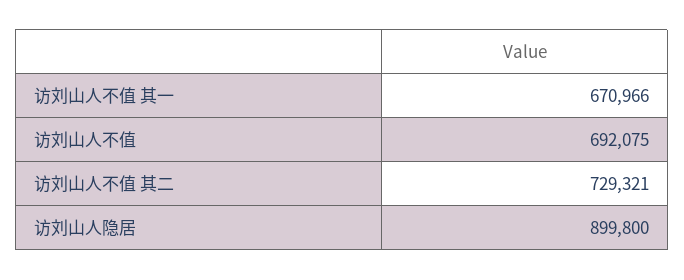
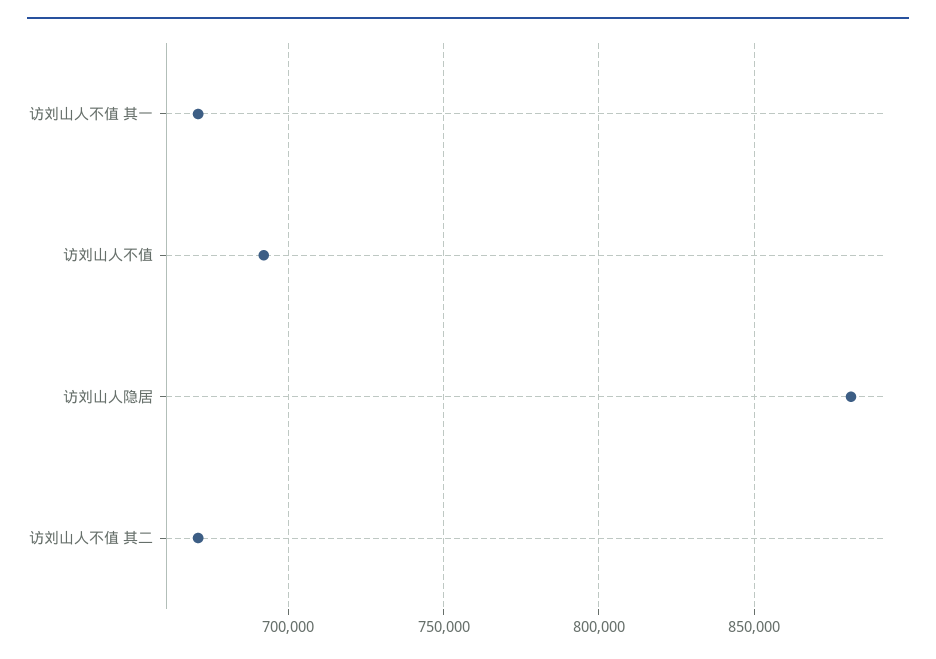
访刘山人不值 其二: 729321 -> 670000
访刘山人隐居: 899800 -> 880000

